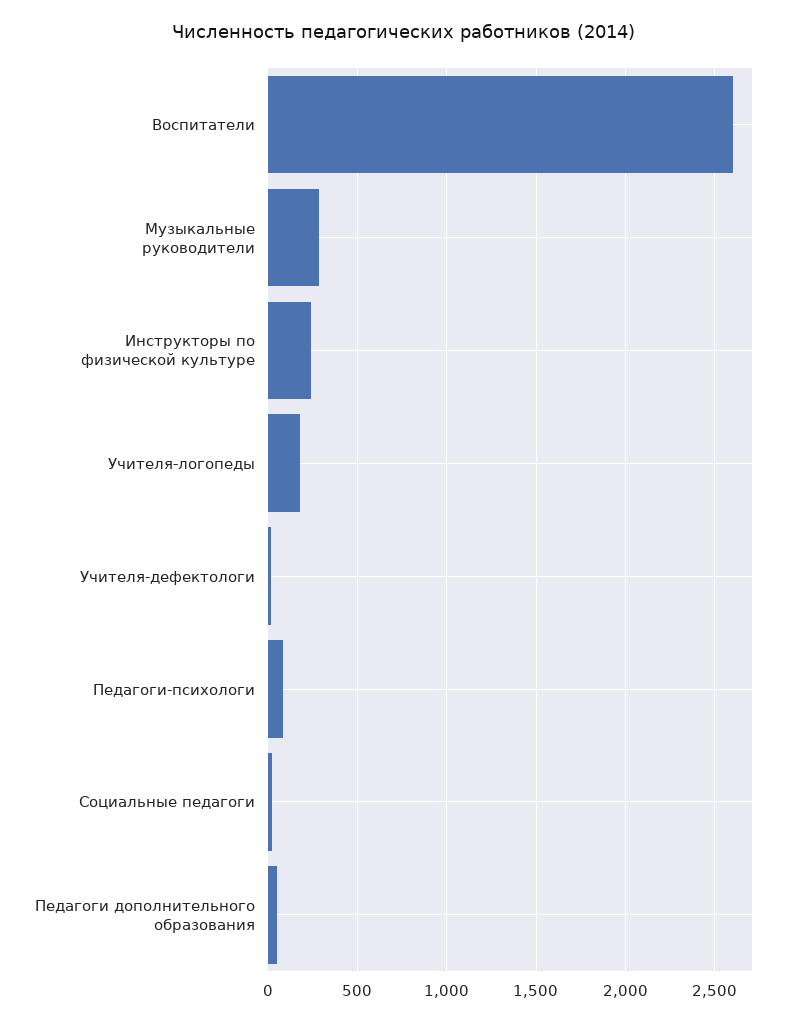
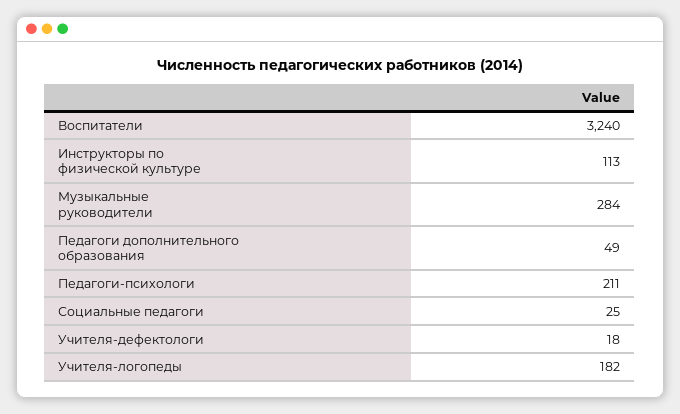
Воспитатели: 2600 -> 3240
Инструкторы по физической культуре: 250 -> 113
Педагоги-психологи: 100 -> 211

